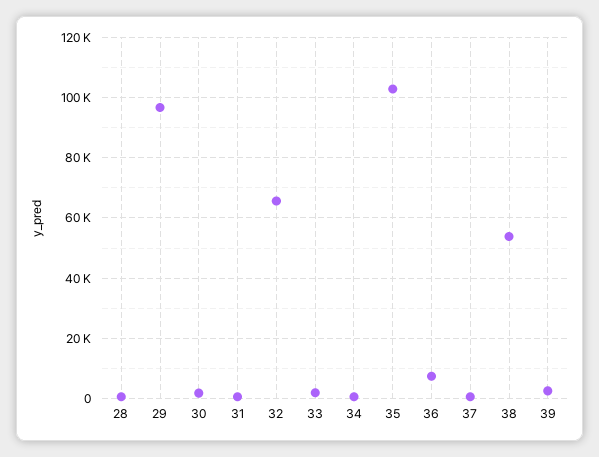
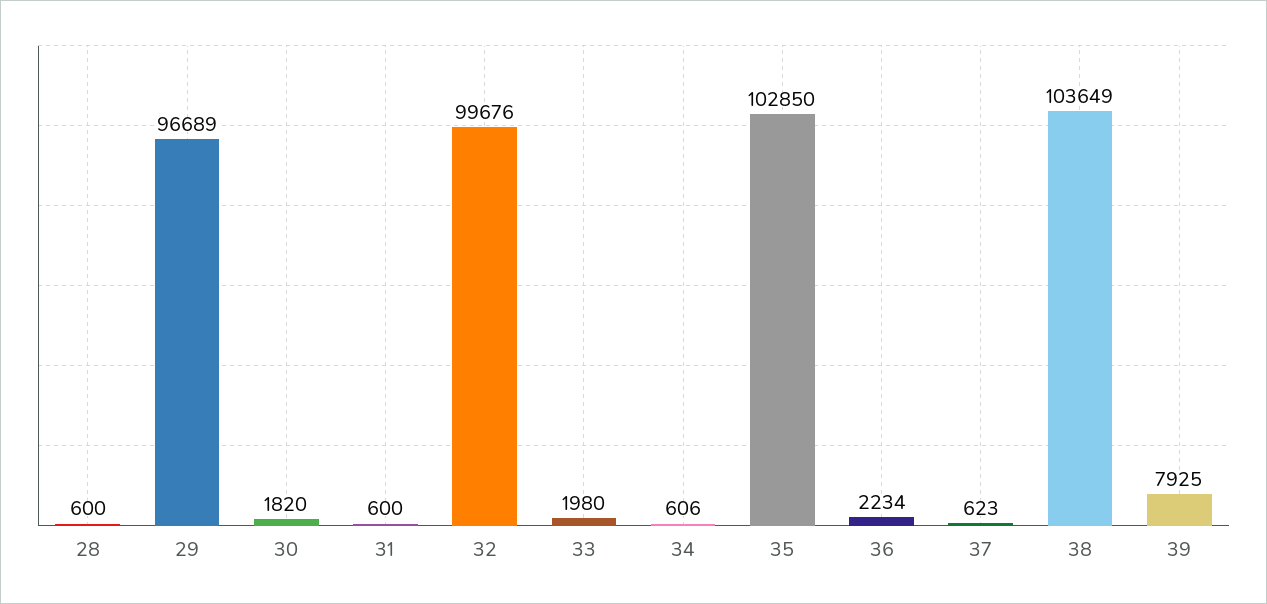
32: 66000 -> 99676
36: 8000 -> 2234
38: 54000 -> 103649
39: 2000 -> 7925

